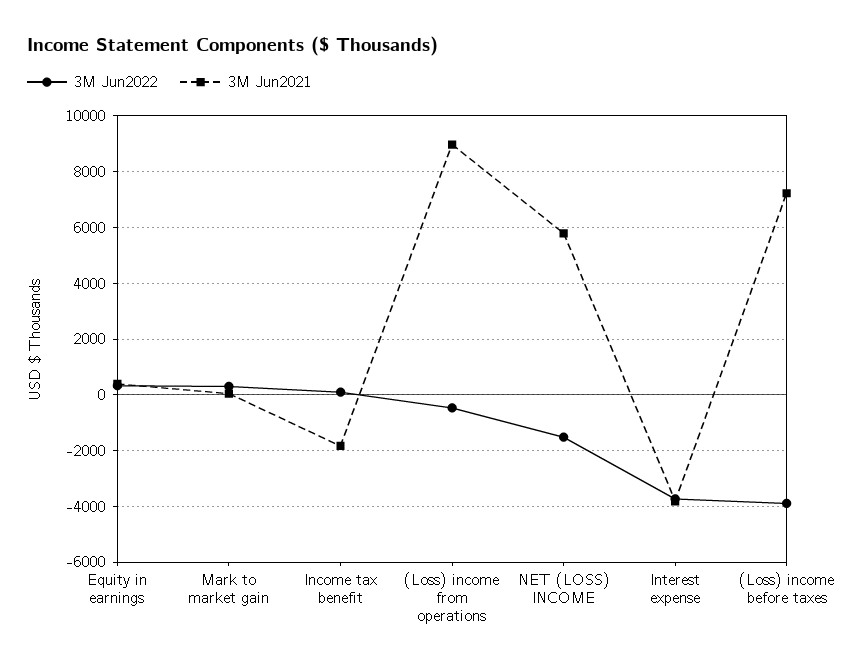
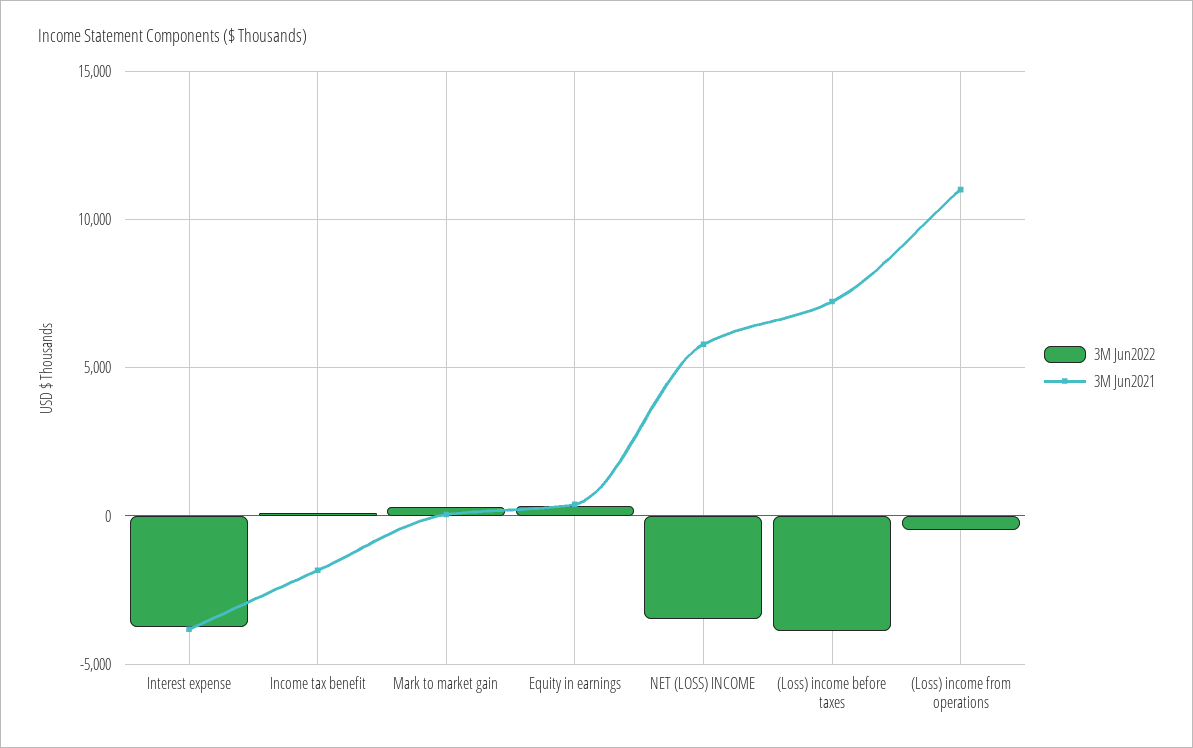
3M Jun2021, (Loss) income from operations: 9000 -> 11000
3M Jun2022, NET (LOSS) INCOME: -1500 -> -3500

